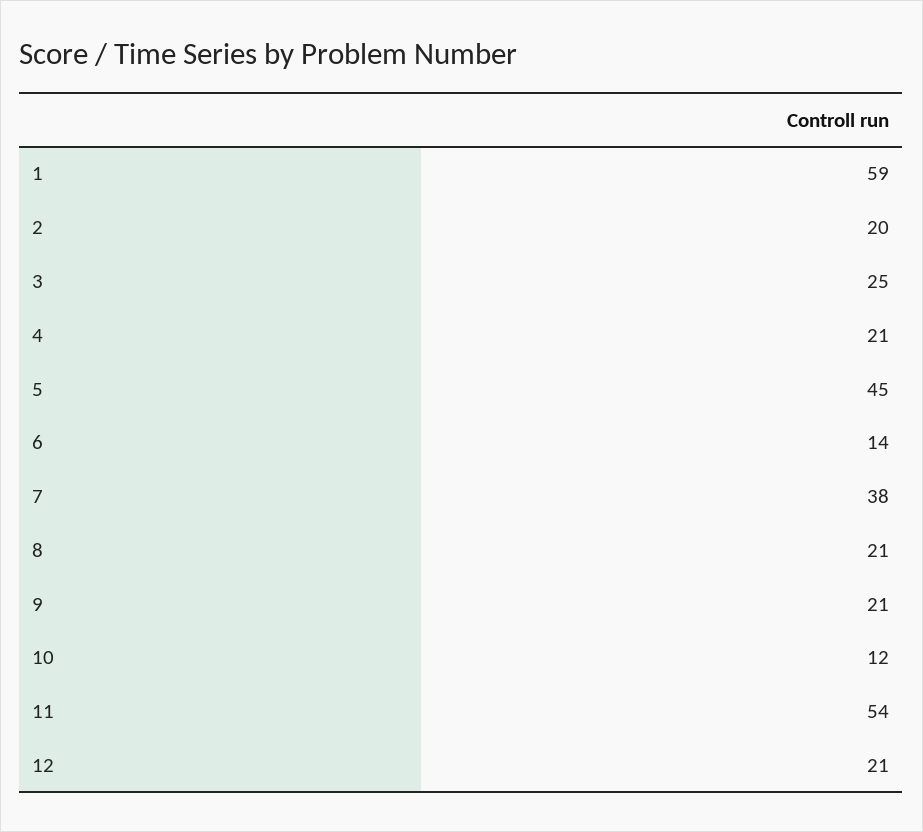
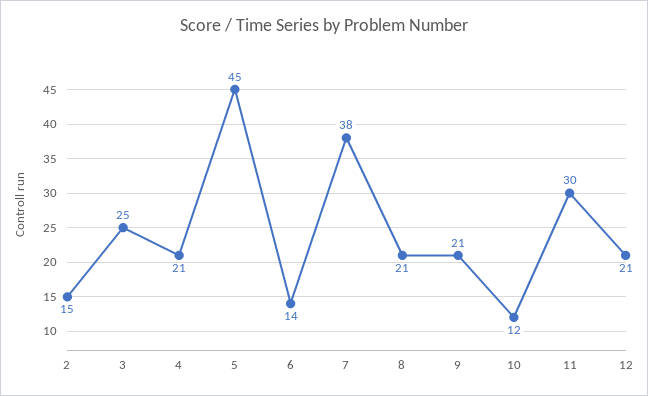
1: 59 -> none
2: 20 -> 15
11: 54 -> 30

